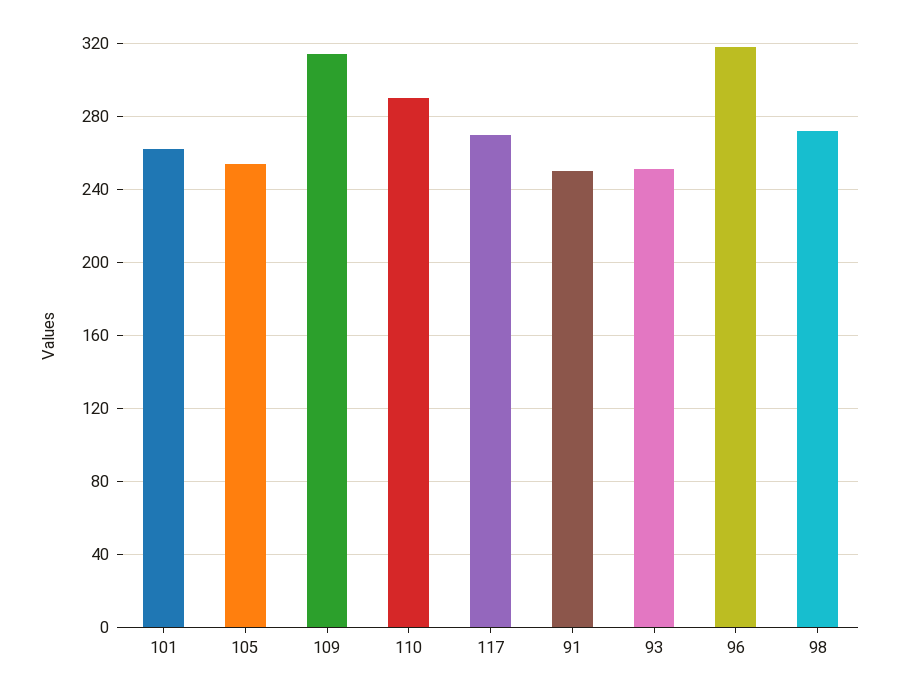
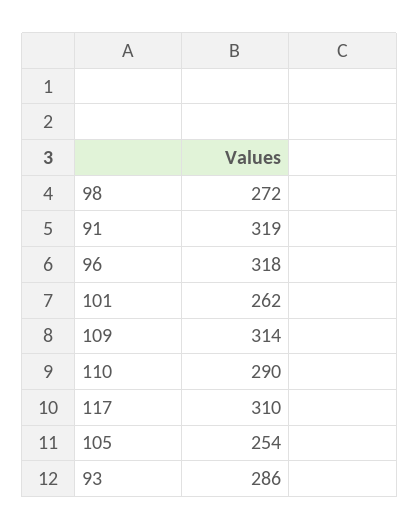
117: 270 -> 310
91: 250 -> 319
93: 250 -> 286

